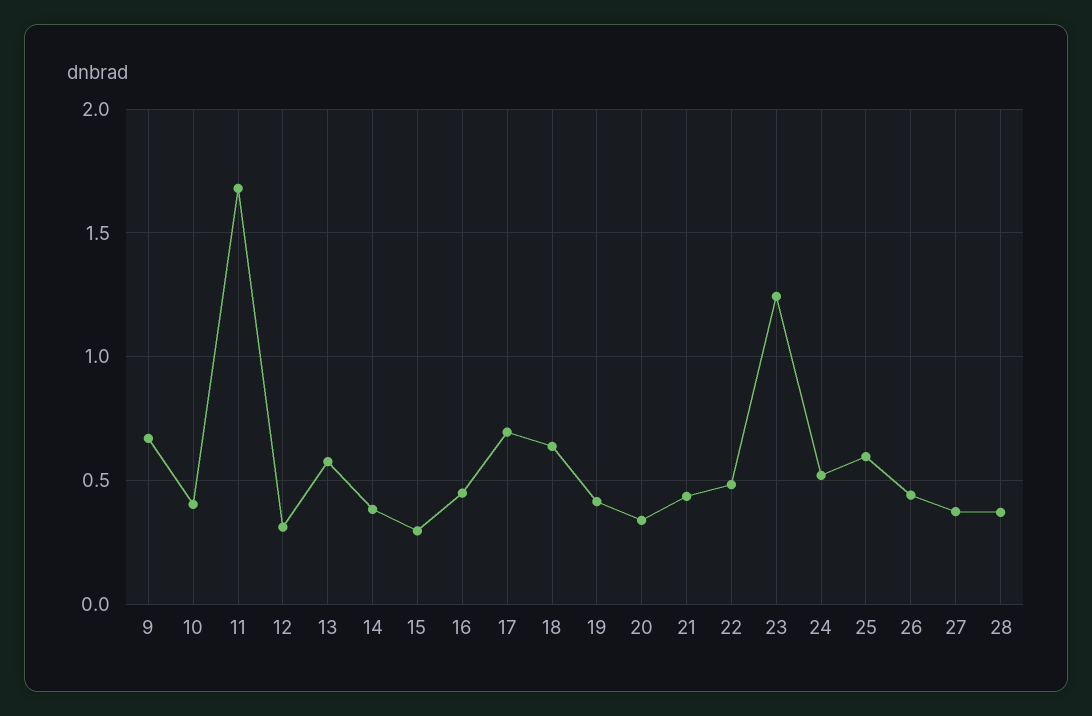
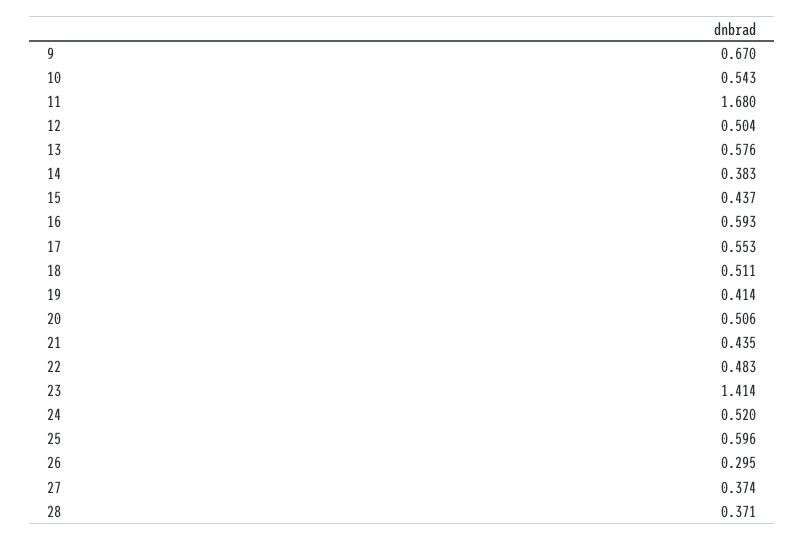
10: 0.4 -> 0.543
12: 0.3 -> 0.504
15: 0.3 -> 0.437
16: 0.45 -> 0.593
17: 0.7 -> 0.553
18: 0.65 -> 0.511
20: 0.35 -> 0.506
23: 1.25 -> 1.414
26: 0.45 -> 0.295

